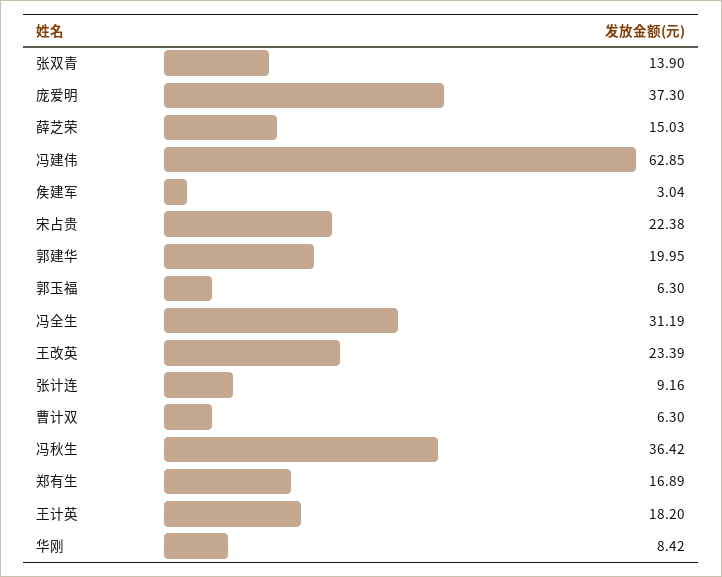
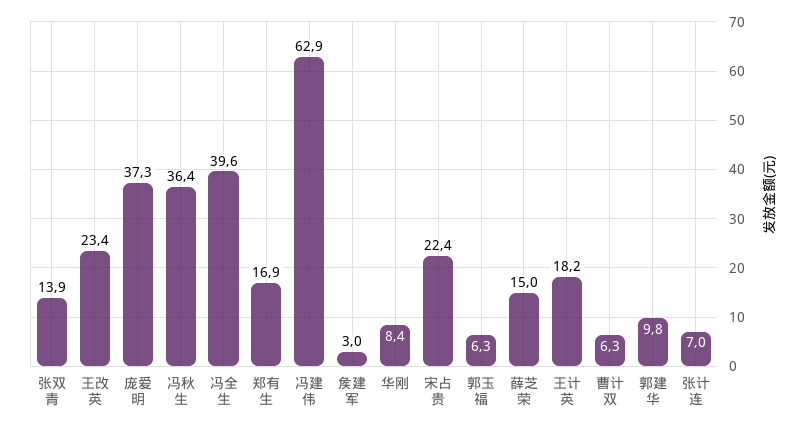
郭建华: 19.95 -> 9.8
冯全生: 31.19 -> 39.6
张计连: 9.16 -> 7

